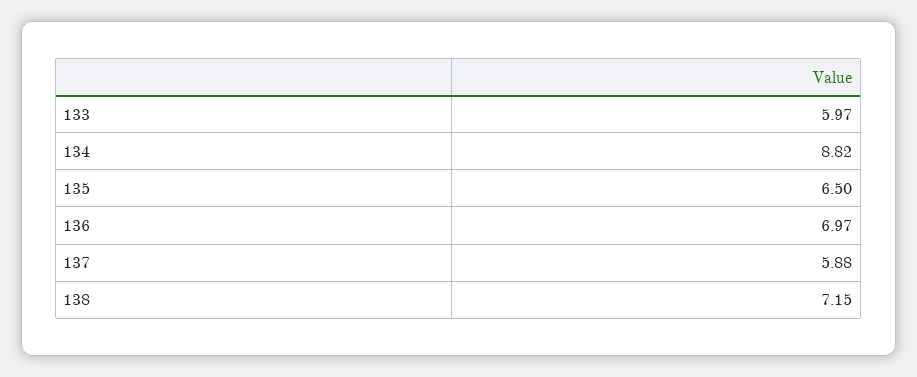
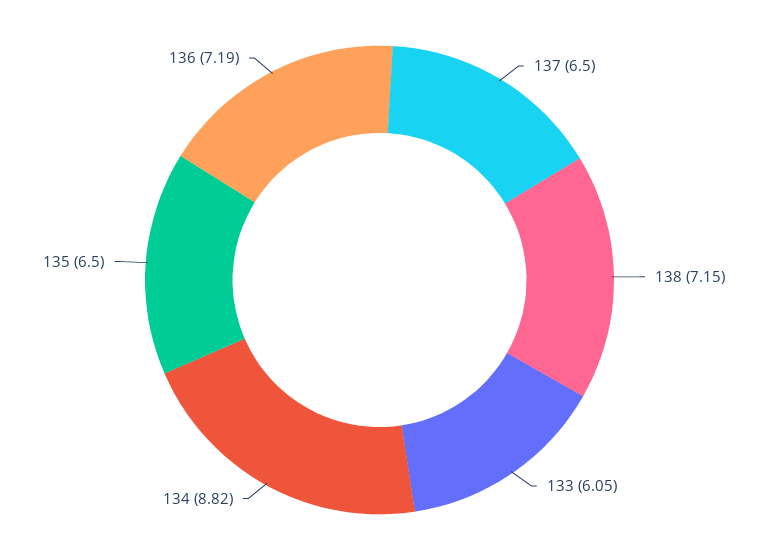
133: 5.97 -> 6.05
136: 6.97 -> 7.19
137: 5.88 -> 6.5

